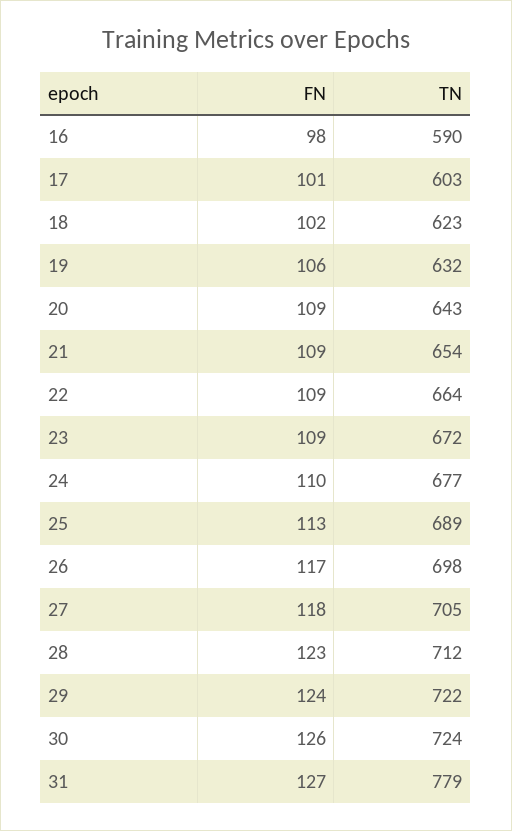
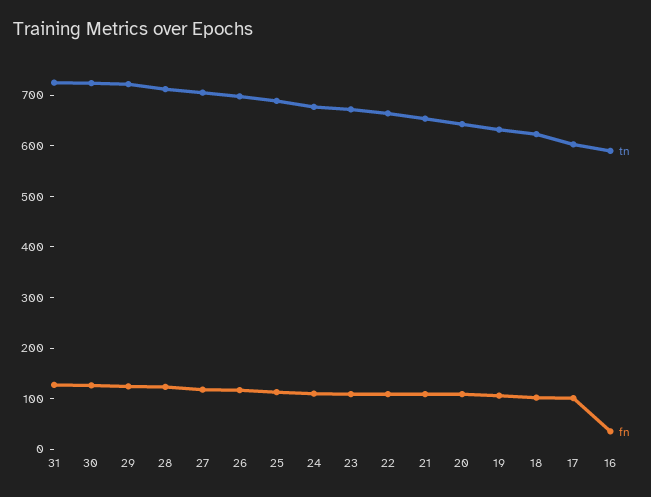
FN, 16: 98 -> 40
TN, 31: 779 -> 720

